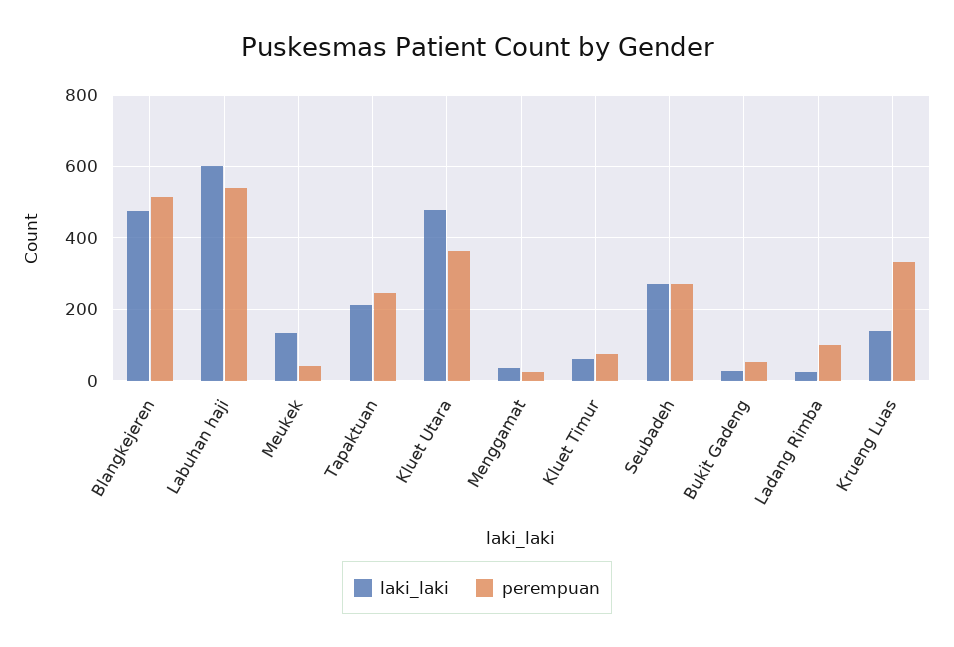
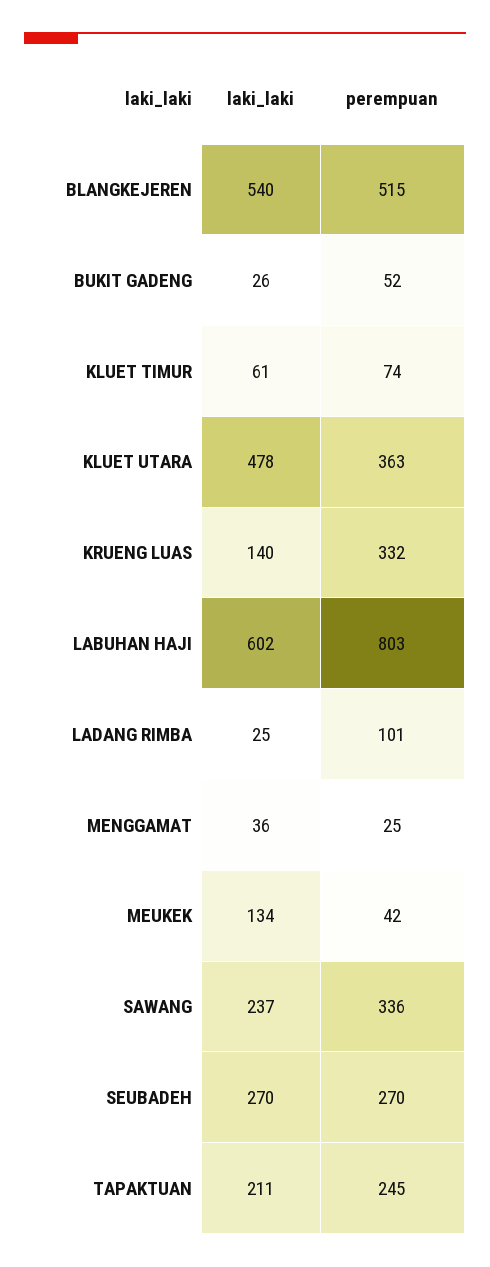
laki_laki, Blangkejeren: 480 -> 540
perempuan, Labuhan haji: 540 -> 803
laki_laki, SAWANG: none -> 237
perempuan, SAWANG: none -> 336

